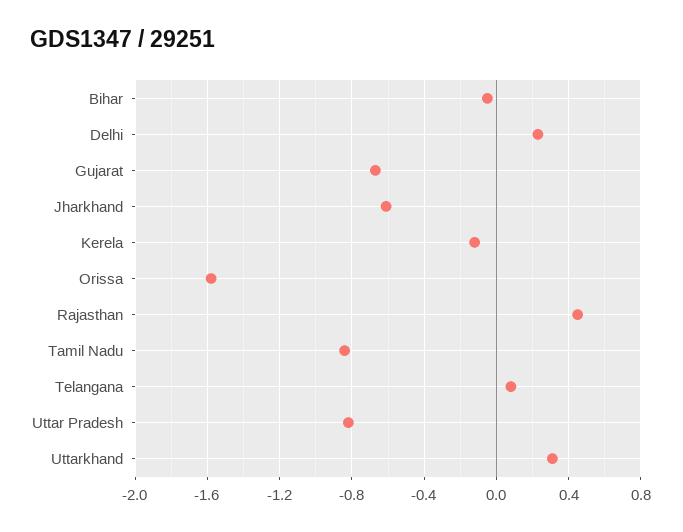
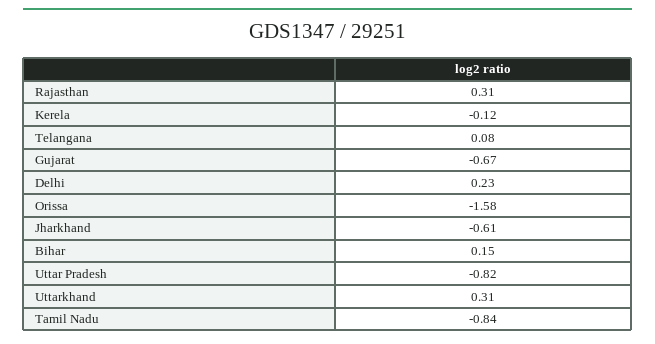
Bihar: -0.05 -> 0.15
Rajasthan: 0.45 -> 0.31

